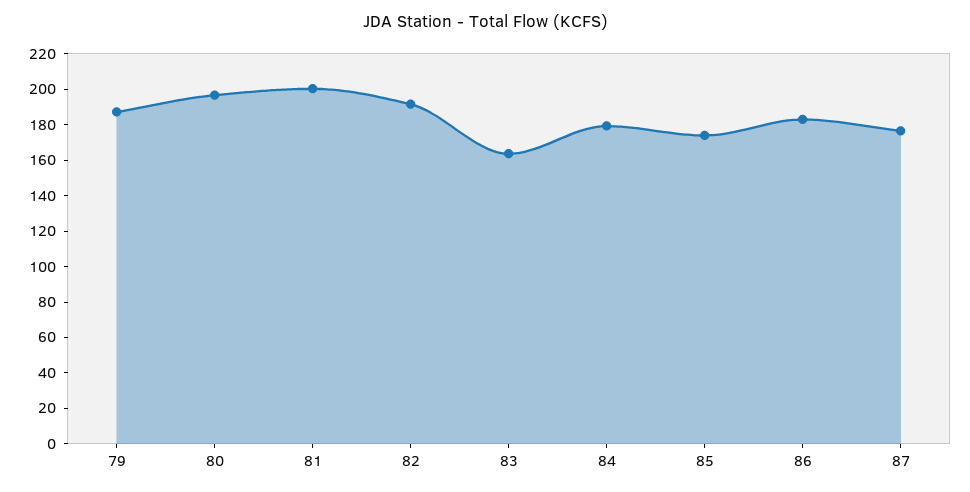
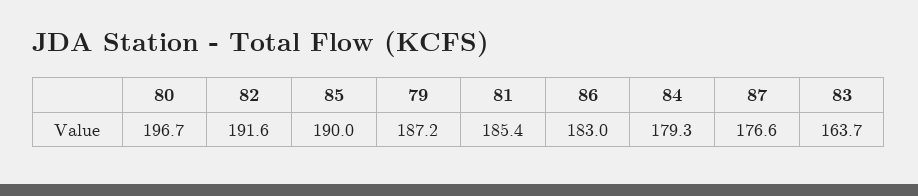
81: 200 -> 185.4
85: 175 -> 190

